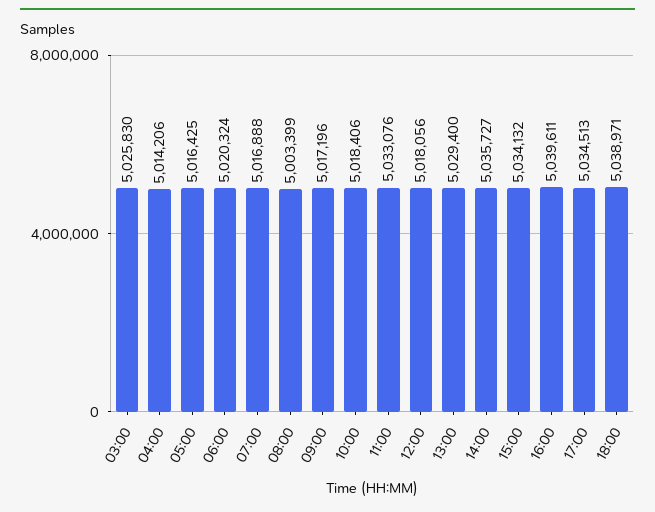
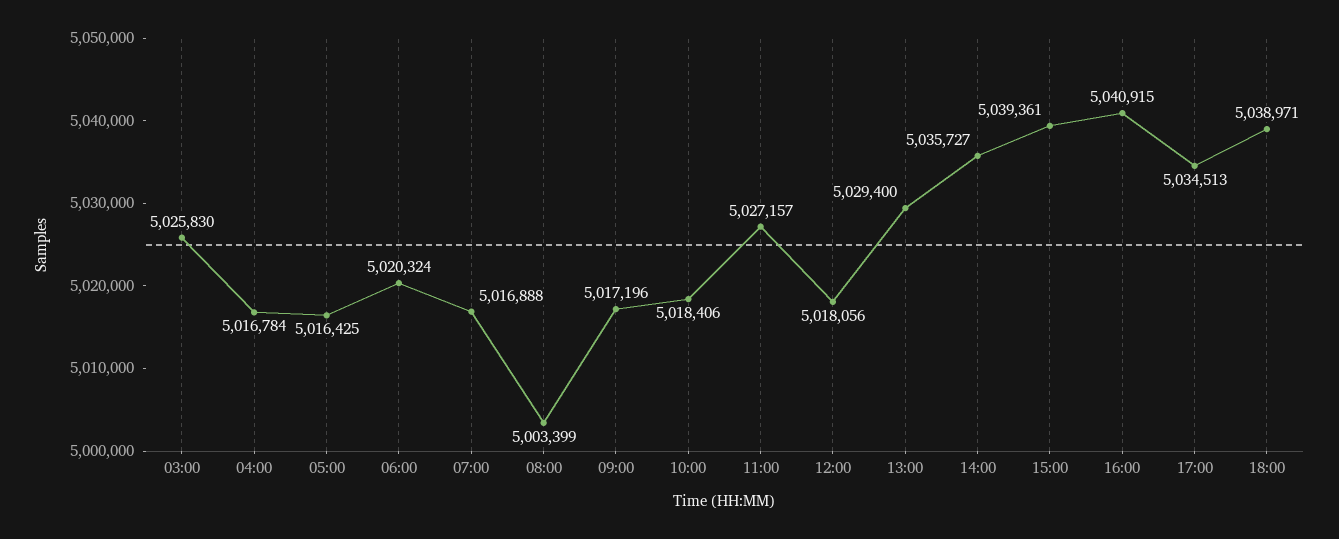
04:00: 5014206 -> 5016784
11:00: 5033076 -> 5027157
15:00: 5034132 -> 5039361
16:00: 5039611 -> 5040915

